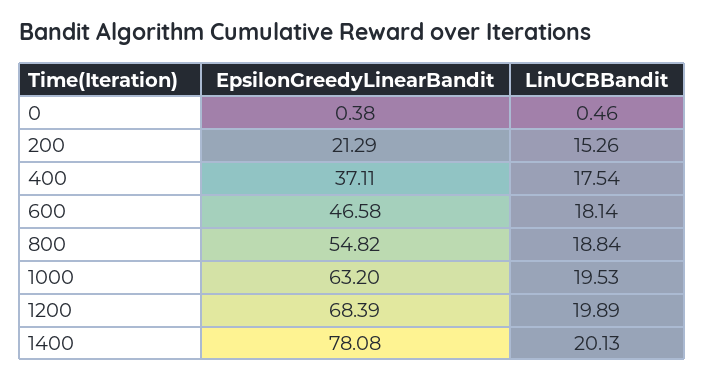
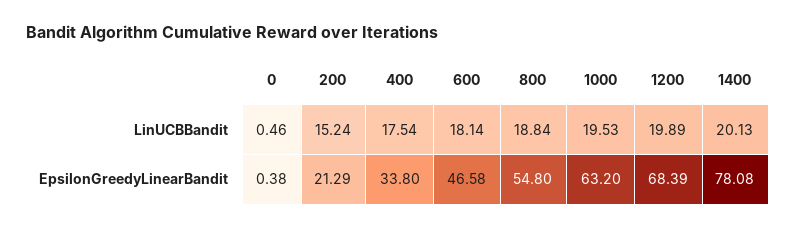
LinUCBBandit, 200: 15.26 -> 15.24
EpsilonGreedyLinearBandit, 400: 37.11 -> 33.8
EpsilonGreedyLinearBandit, 800: 54.82 -> 54.8

